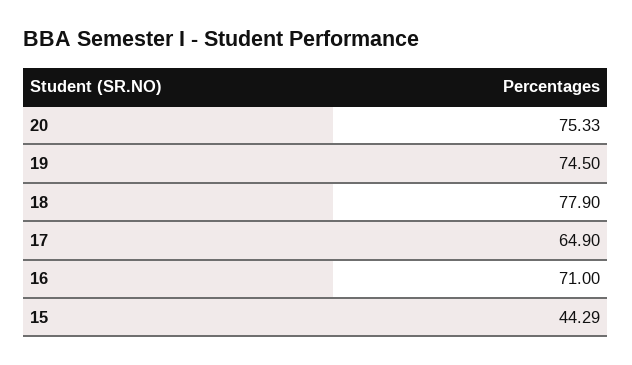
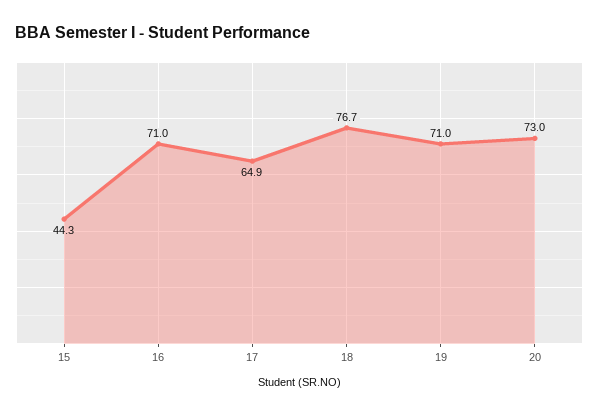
20: 75.33 -> 73
19: 74.5 -> 71
18: 77.9 -> 76.7

